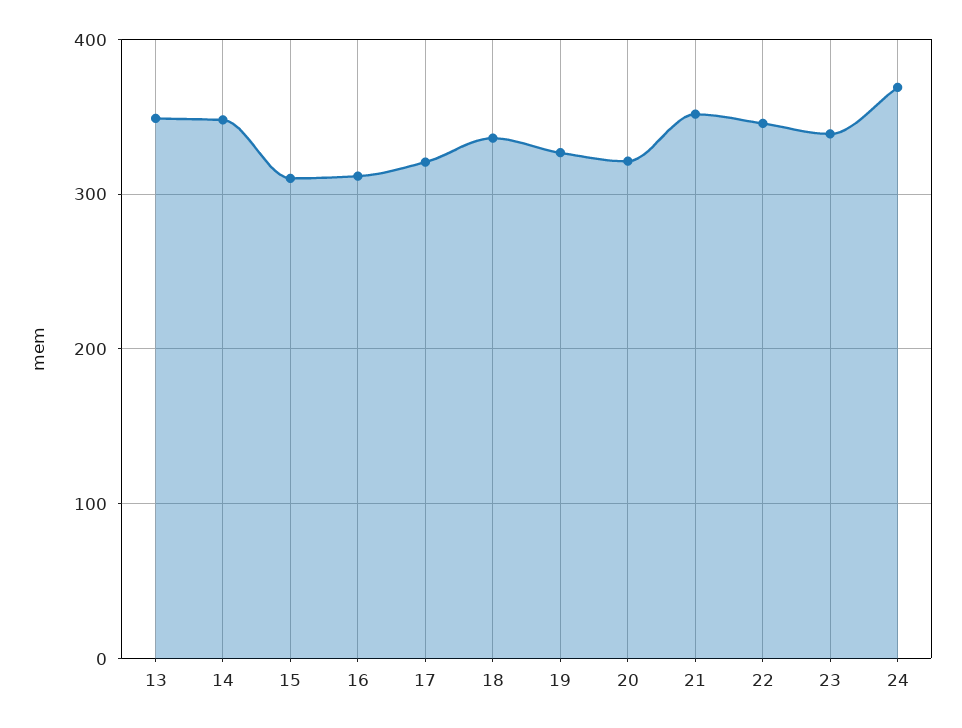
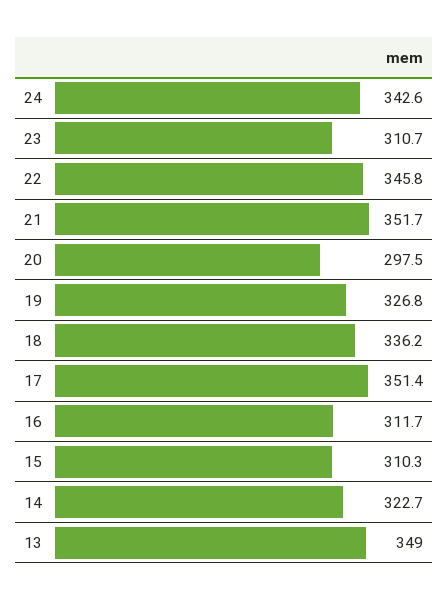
14: 350 -> 322.7
17: 320 -> 351.4
20: 320 -> 297.5
23: 340 -> 310.7
24: 370 -> 342.6

